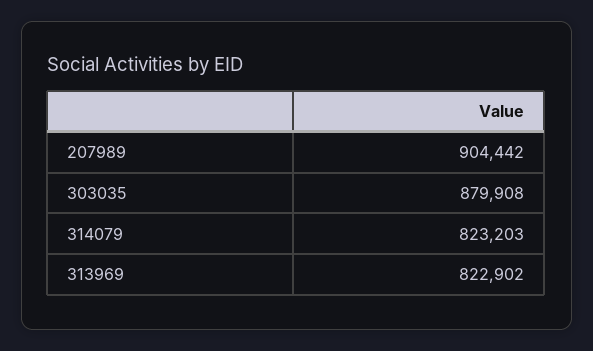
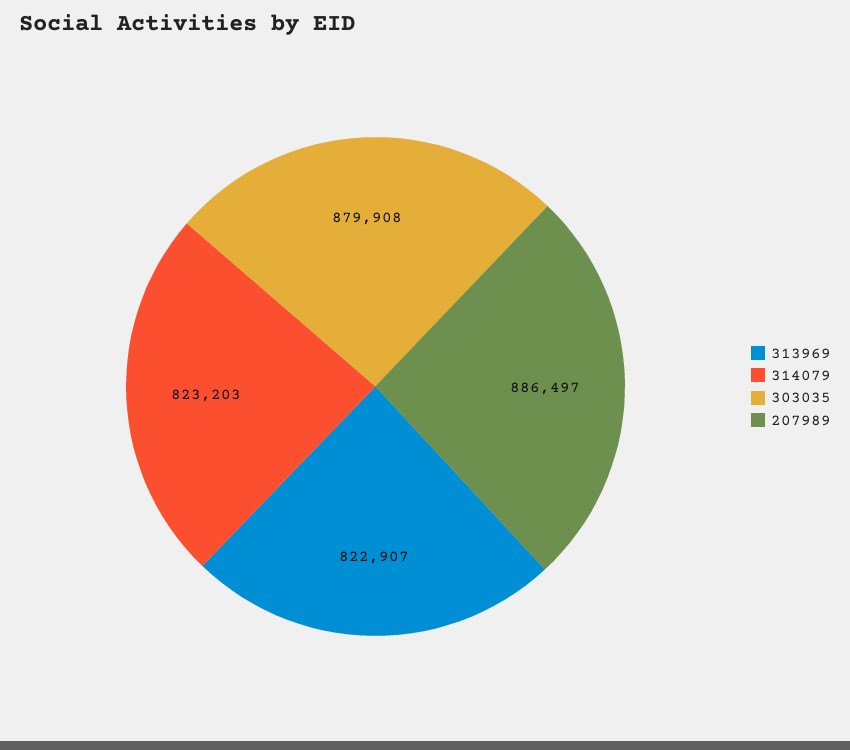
207989: 904442 -> 886497
313969: 822902 -> 822907

